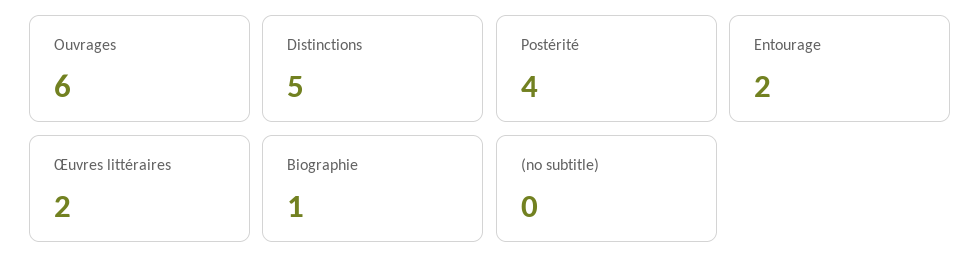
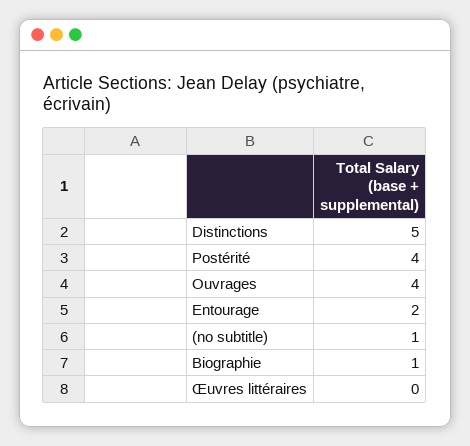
Ouvrages: 6 -> 4
Œuvres littéraires: 2 -> 0
(no subtitle): 0 -> 1

